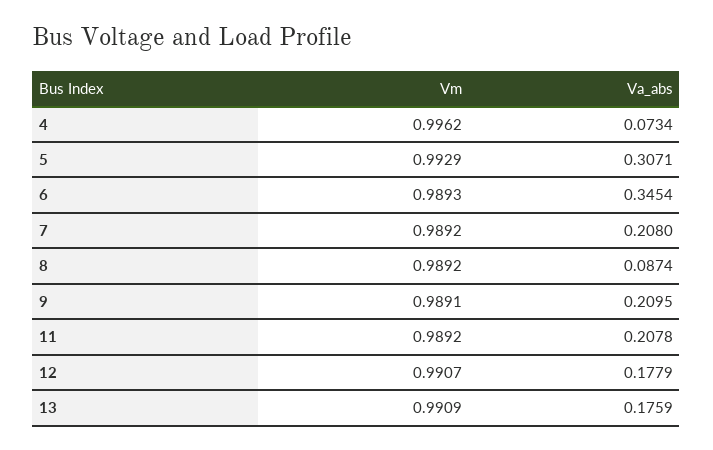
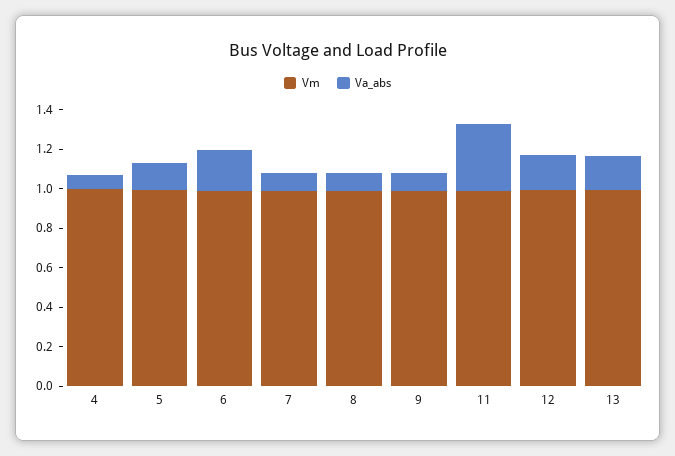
Va_abs, 5: 0.3071 -> 0.15
Va_abs, 6: 0.3454 -> 0.2
Va_abs, 7: 0.208 -> 0.1
Va_abs, 9: 0.2095 -> 0.1
Va_abs, 11: 0.2078 -> 0.35

